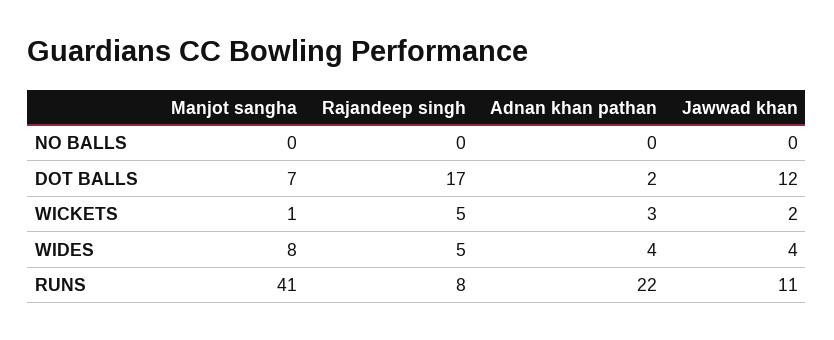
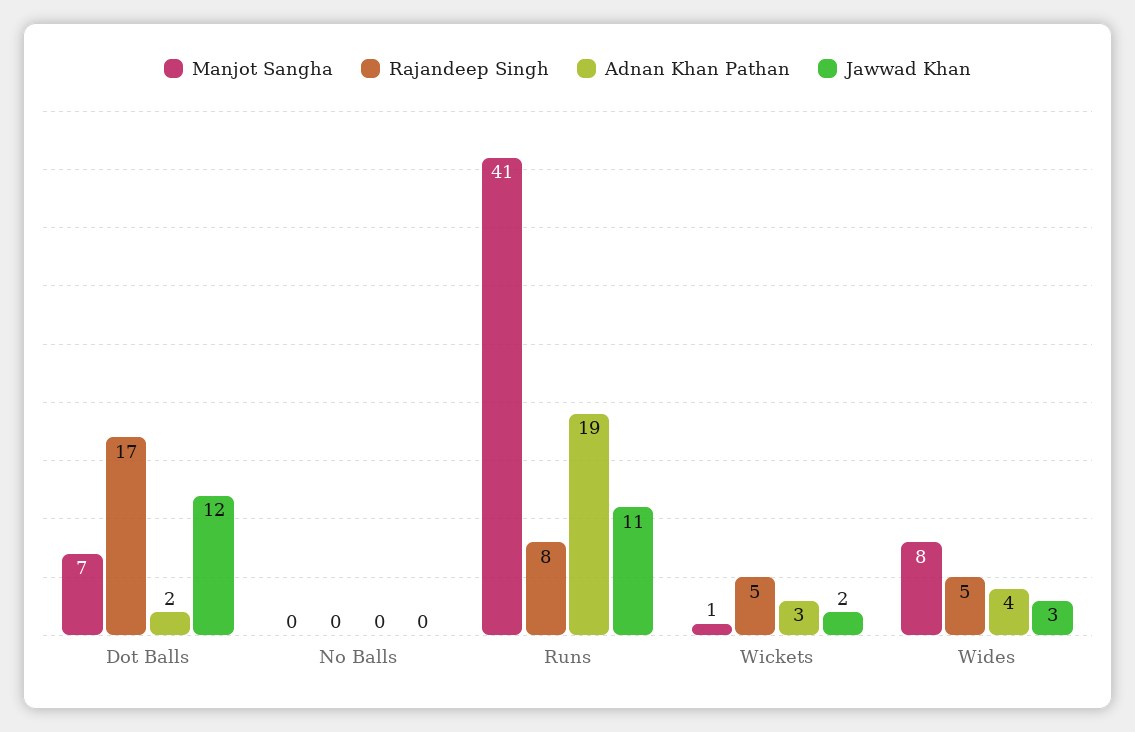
Jawwad khan, WIDES: 4 -> 3
Adnan khan pathan, RUNS: 22 -> 19

